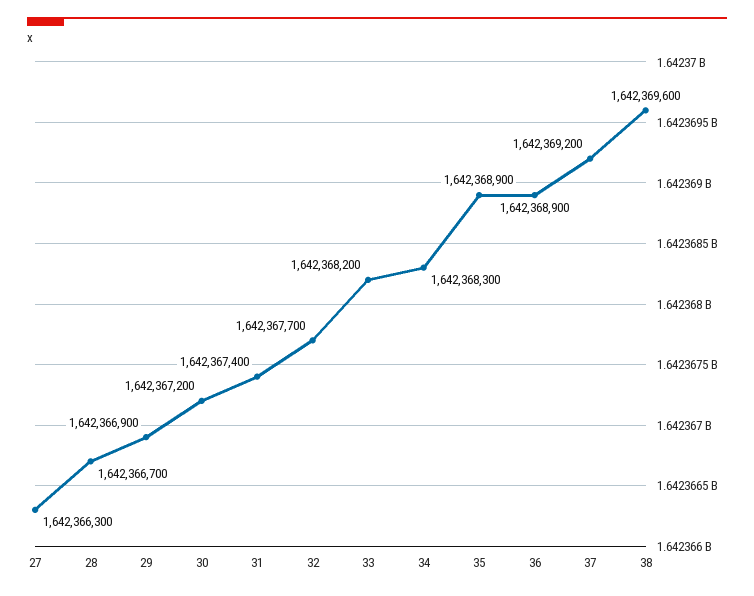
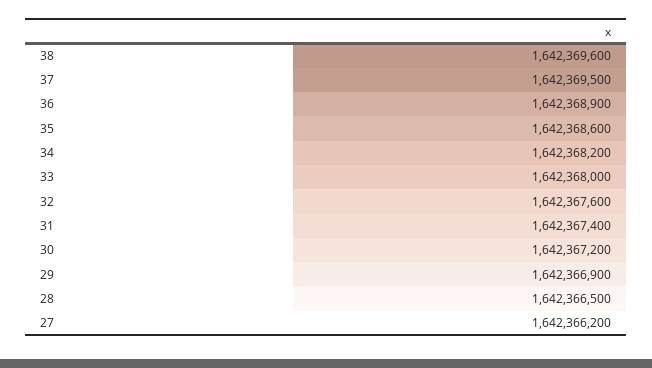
27: 1642366300 -> 1642366200
28: 1642366700 -> 1642366500
32: 1642367700 -> 1642367600
33: 1642368200 -> 1642368000
34: 1642368300 -> 1642368200
35: 1642368900 -> 1642368600
37: 1642369200 -> 1642369500

